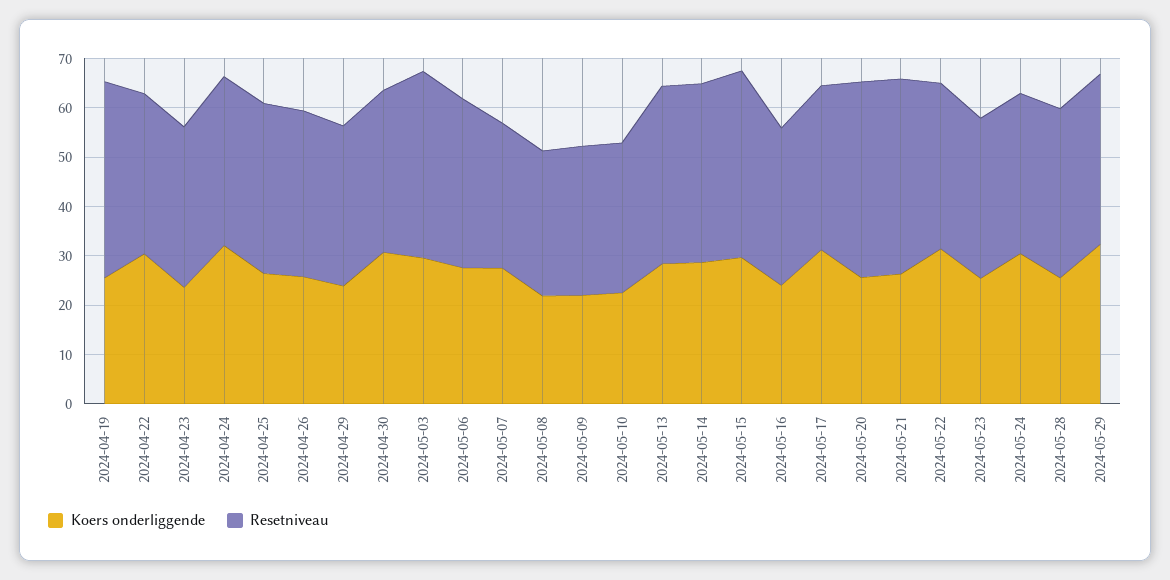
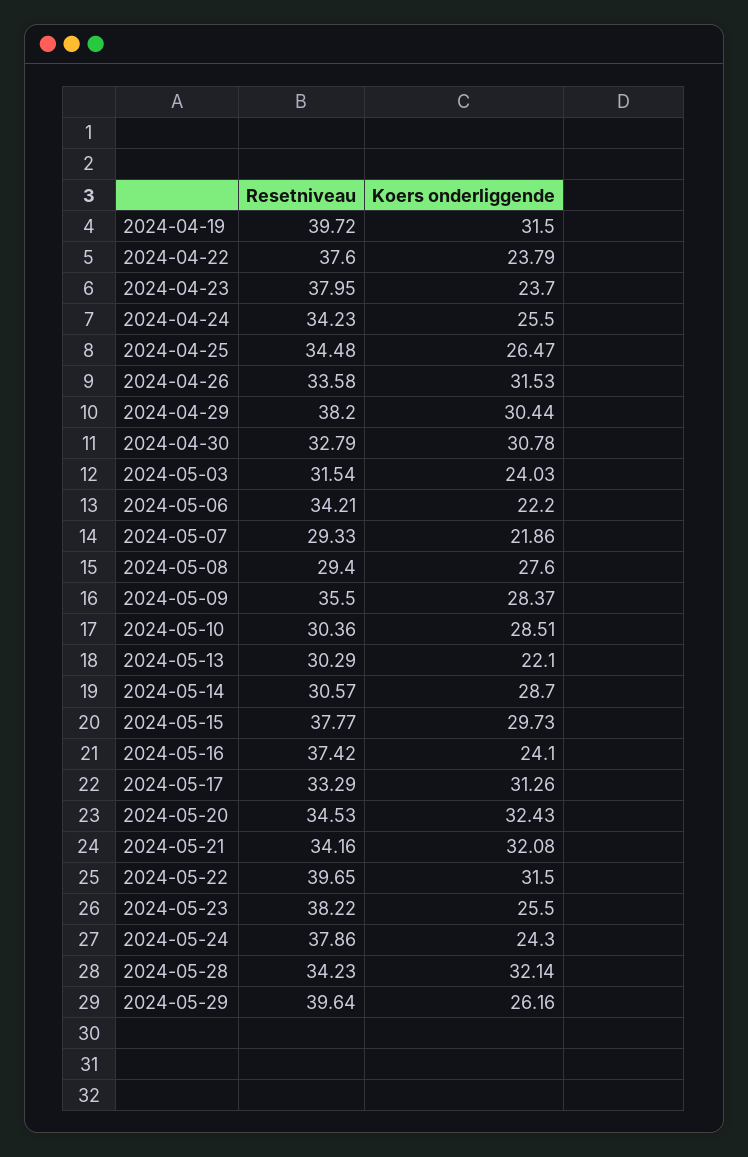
Koers onderliggende, 2024-04-19: 26 -> 31.5
Koers onderliggende, 2024-04-22: 30 -> 23.79
Resetniveau, 2024-04-22: 32 -> 37.6
Resetniveau, 2024-04-23: 32 -> 37.95
Koers onderliggende, 2024-04-24: 32 -> 25.5
Koers onderliggende, 2024-04-26: 26 -> 31.53
Koers onderliggende, 2024-04-29: 24 -> 30.44
Resetniveau, 2024-04-29: 32 -> 38.2
Koers onderliggende, 2024-05-03: 30 -> 24.03
Resetniveau, 2024-05-03: 38 -> 31.54
Koers onderliggende, 2024-05-06: 28 -> 22.2
Koers onderliggende, 2024-05-07: 28 -> 21.86
Koers onderliggende, 2024-05-08: 22 -> 27.6
Koers onderliggende, 2024-05-09: 22 -> 28.37
Resetniveau, 2024-05-09: 30 -> 35.5
Koers onderliggende, 2024-05-10: 22 -> 28.51
Koers onderliggende, 2024-05-13: 28 -> 22.1
Resetniveau, 2024-05-13: 36 -> 30.29
Resetniveau, 2024-05-14: 36 -> 30.57
Resetniveau, 2024-05-16: 32 -> 37.42
Koers onderliggende, 2024-05-20: 26 -> 32.43
Resetniveau, 2024-05-20: 40 -> 34.53
Koers onderliggende, 2024-05-21: 26 -> 32.08
Resetniveau, 2024-05-21: 40 -> 34.16
Resetniveau, 2024-05-22: 34 -> 39.65
Resetniveau, 2024-05-23: 32 -> 38.22
Koers onderliggende, 2024-05-24: 30 -> 24.3
Resetniveau, 2024-05-24: 32 -> 37.86
Koers onderliggende, 2024-05-28: 26 -> 32.14
Koers onderliggende, 2024-05-29: 32 -> 26.16
Resetniveau, 2024-05-29: 34 -> 39.64

